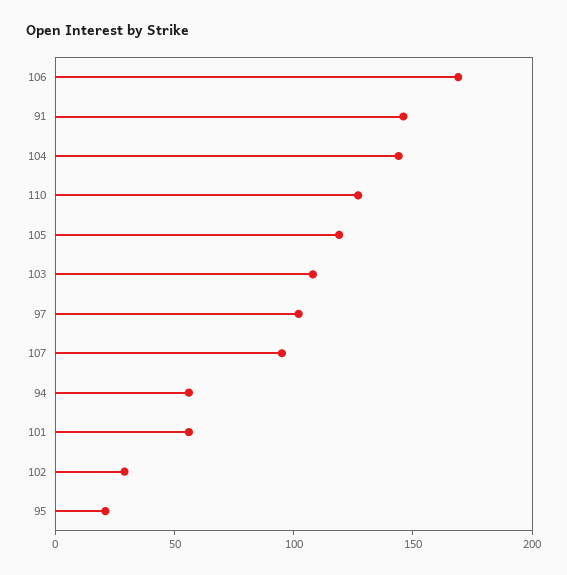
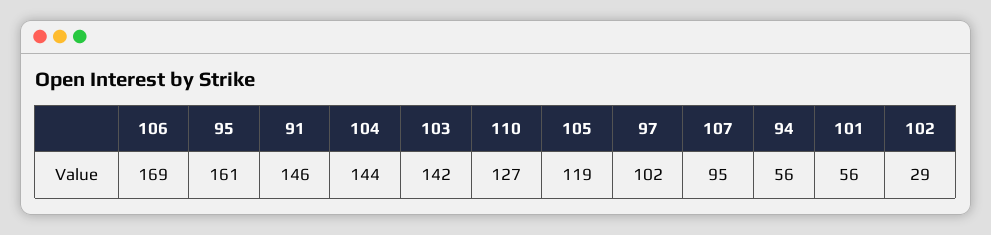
103: 110 -> 142
95: 20 -> 161

